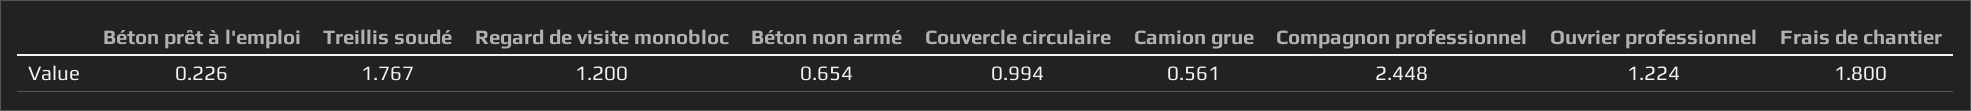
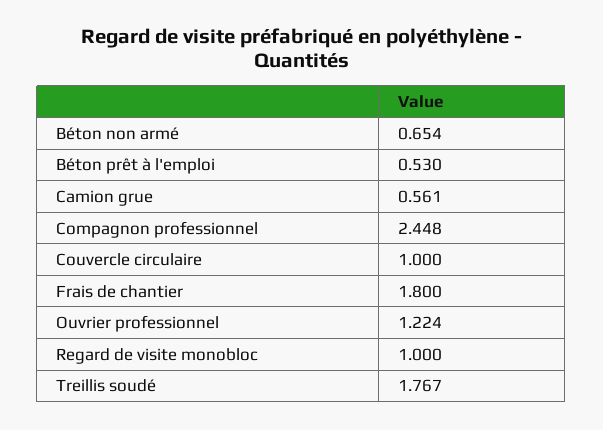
Béton prêt à l'emploi: 0.226 -> 0.53
Regard de visite monobloc: 1.2 -> 1
Couvercle circulaire: 0.994 -> 1

